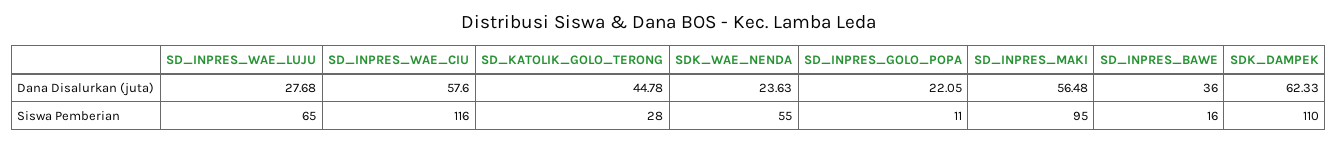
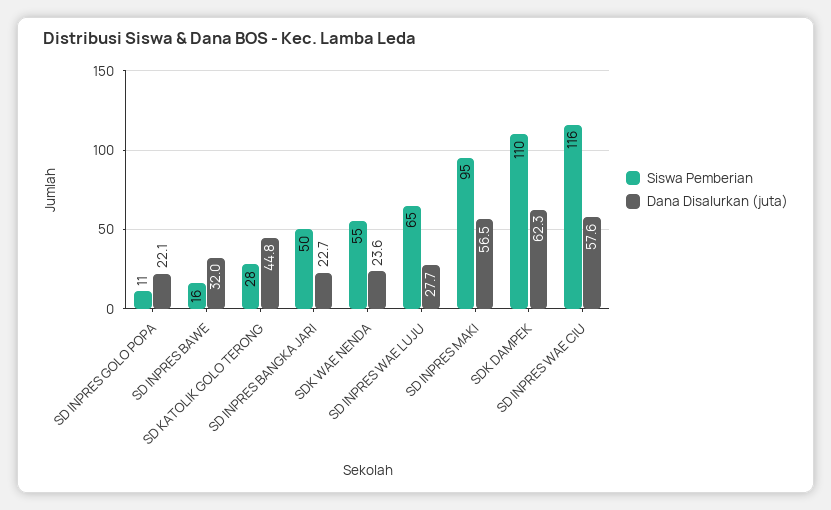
Dana Disalurkan (juta), SD_INPRES_BAWE: 36 -> 32
Siswa Pemberian, SD INPRES BANGKA JARI: none -> 50
Dana Disalurkan (juta), SD INPRES BANGKA JARI: none -> 22.7

